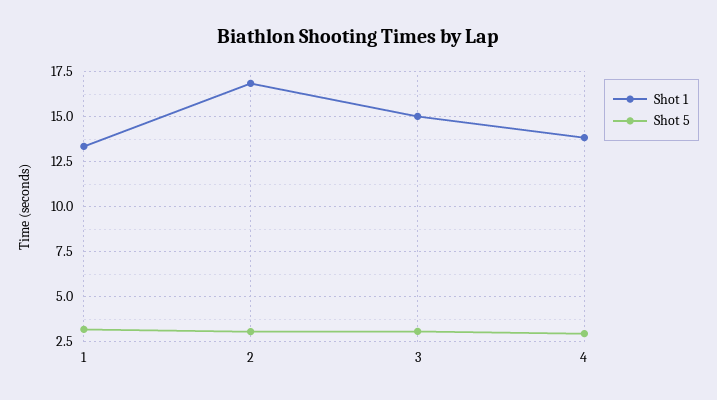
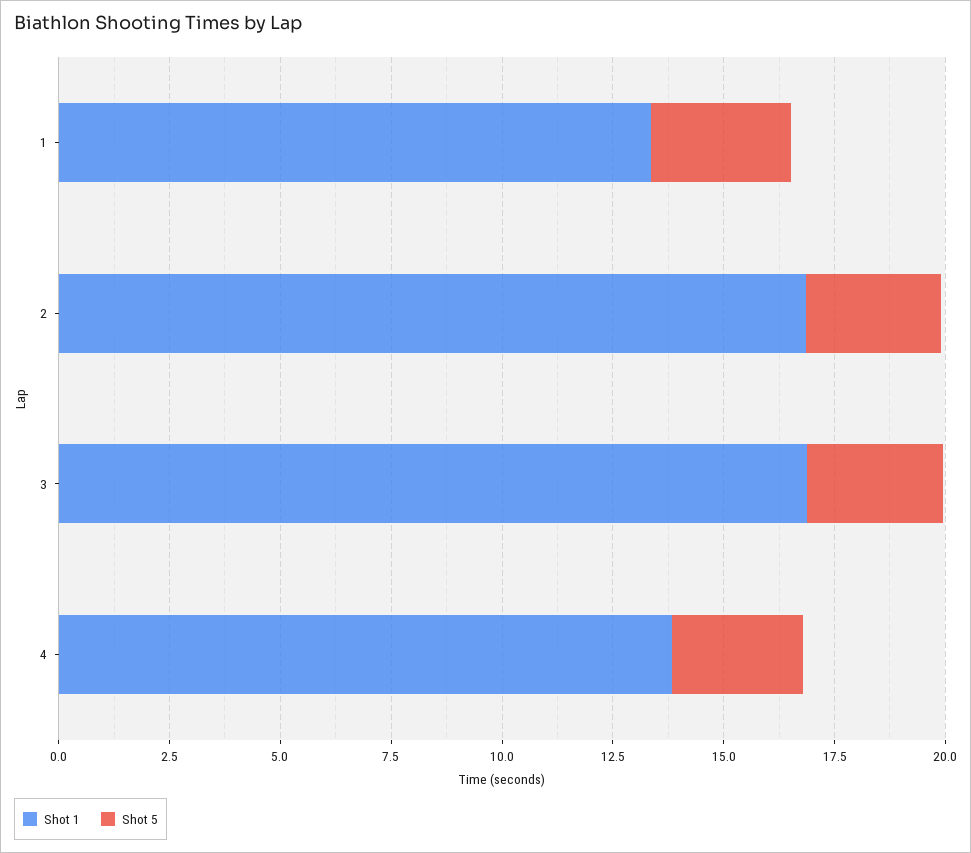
Shot 1, 3: 15 -> 17

